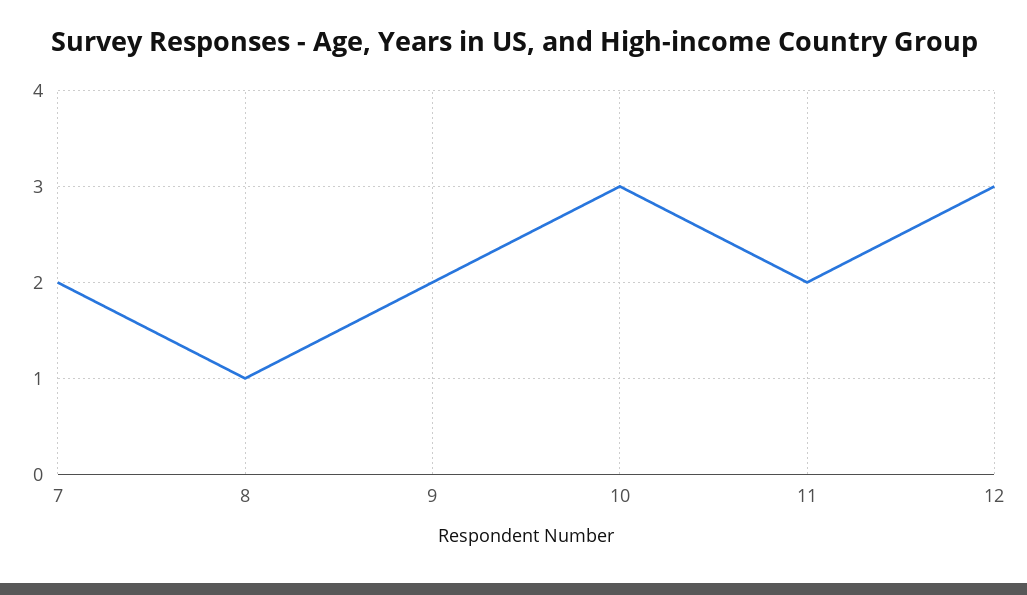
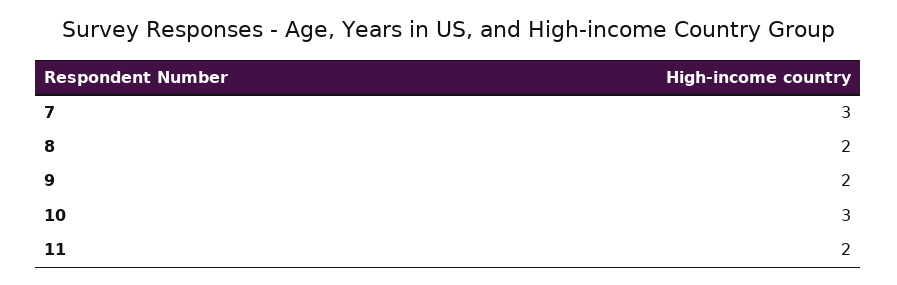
7: 2 -> 3
8: 1 -> 2
12: 3 -> none

